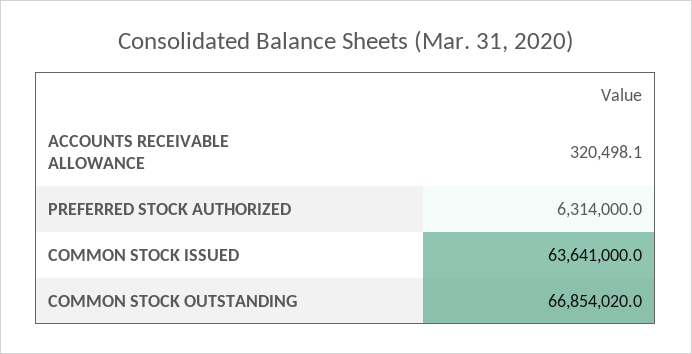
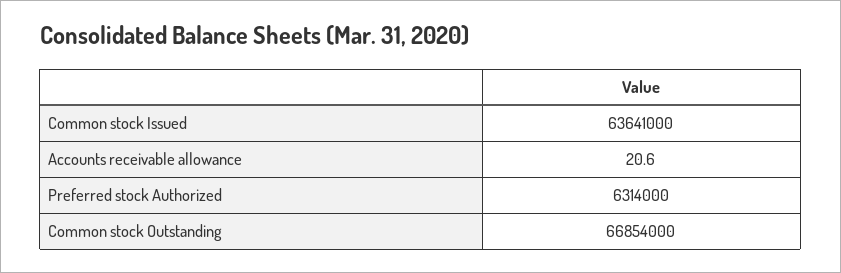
ACCOUNTS RECEIVABLE ALLOWANCE: 320498.1 -> 20.6
COMMON STOCK OUTSTANDING: 66854020 -> 66854000

